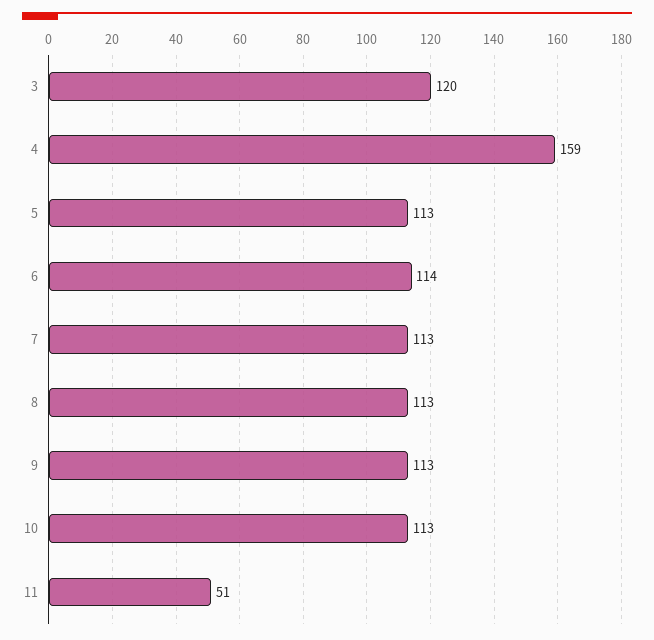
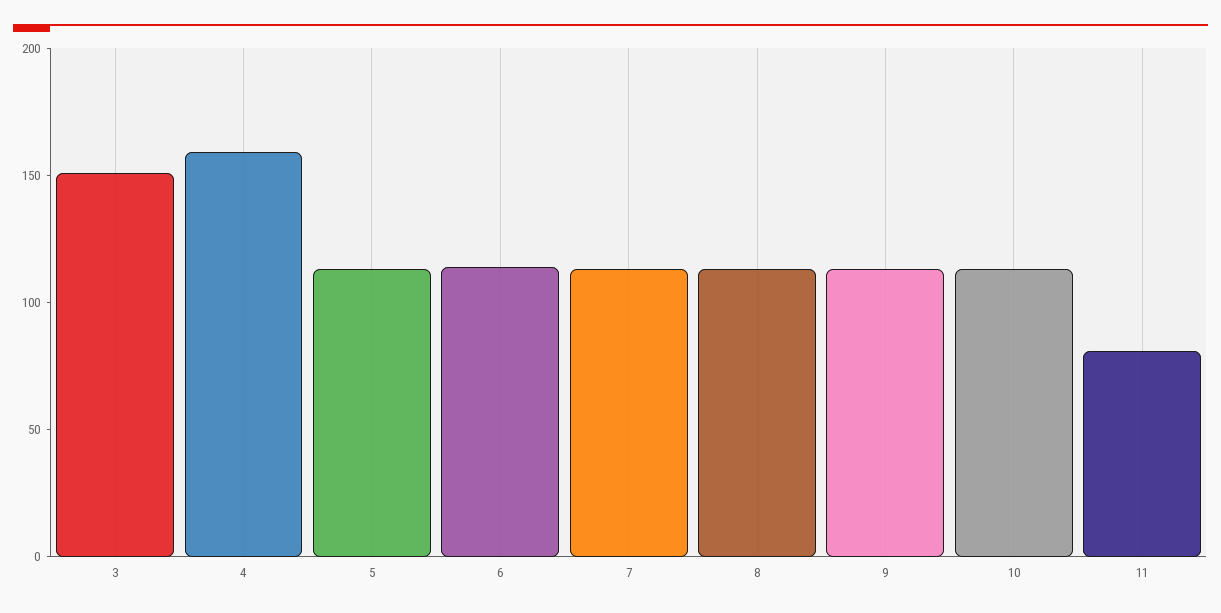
3: 120 -> 150
11: 51 -> 80

